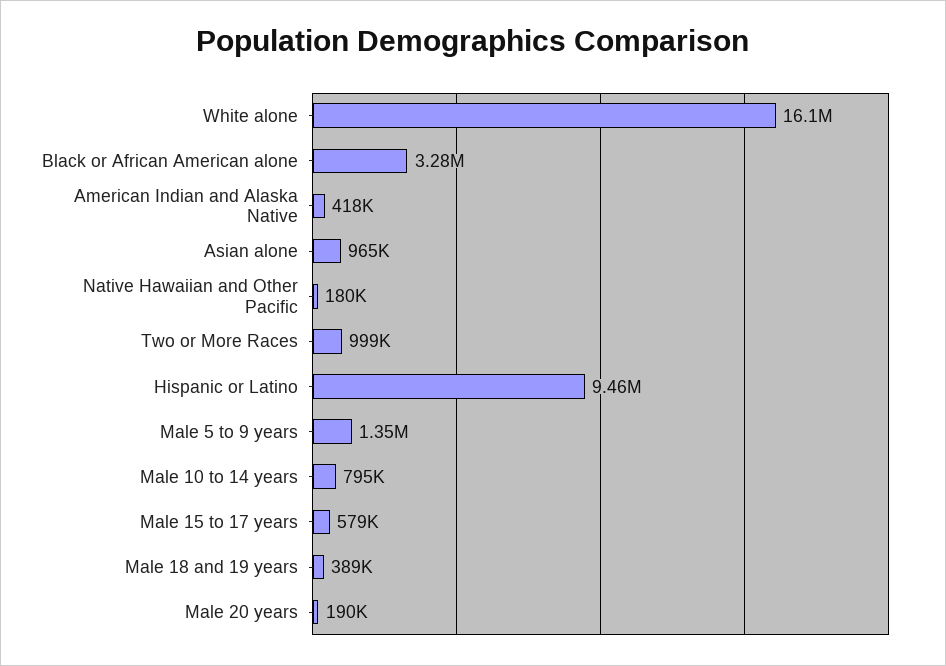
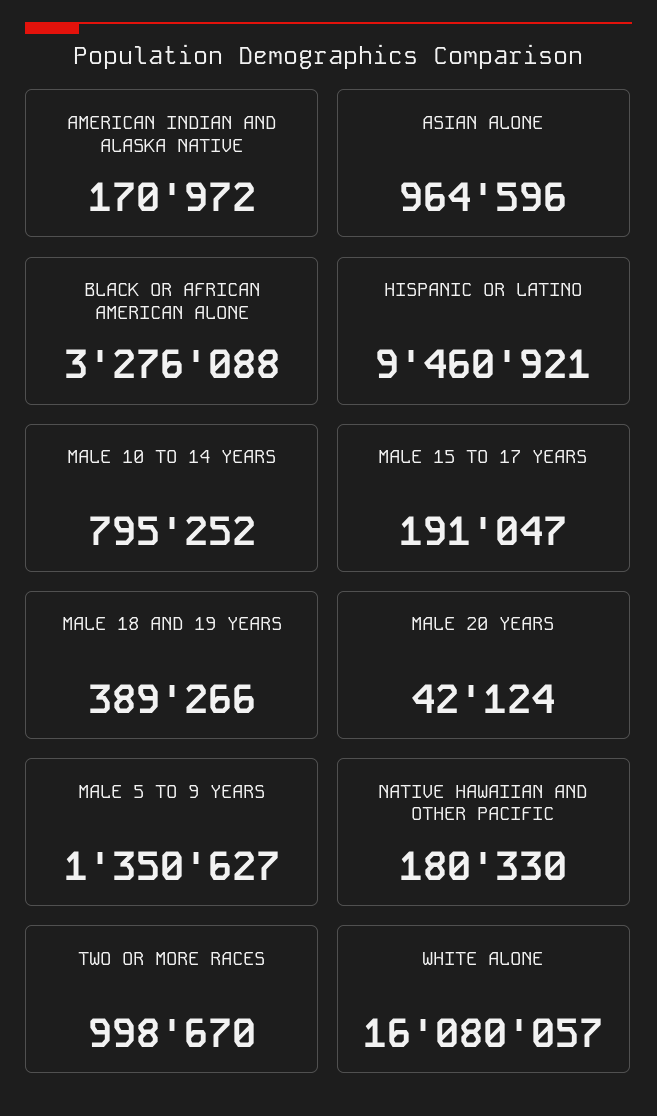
American Indian and Alaska Native: 418000 -> 170972
Male 15 to 17 years: 579000 -> 191047
Male 20 years: 190000 -> 42124

